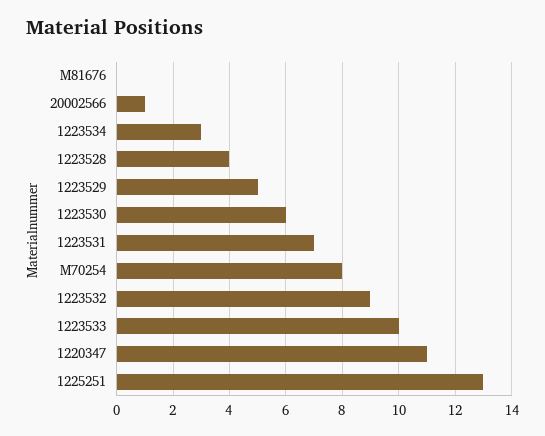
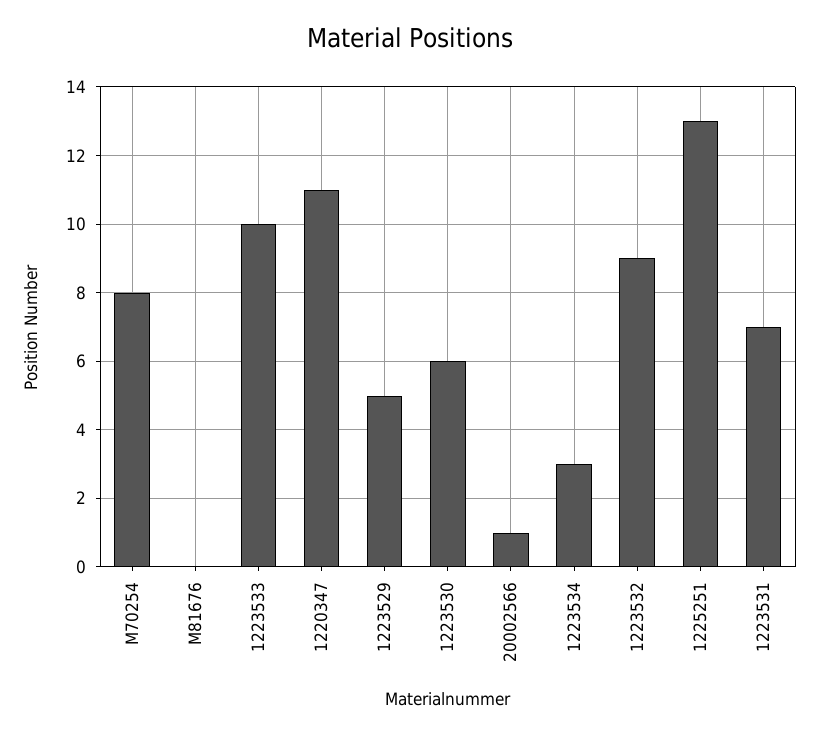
1223528: 4 -> none

